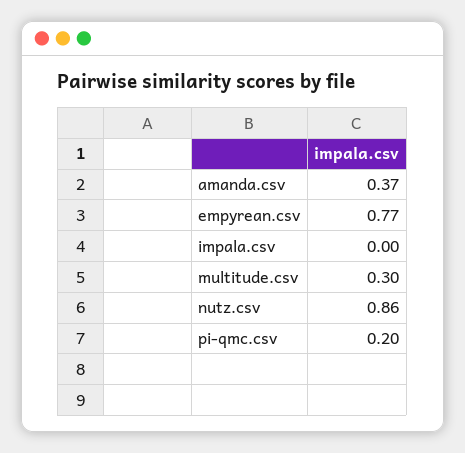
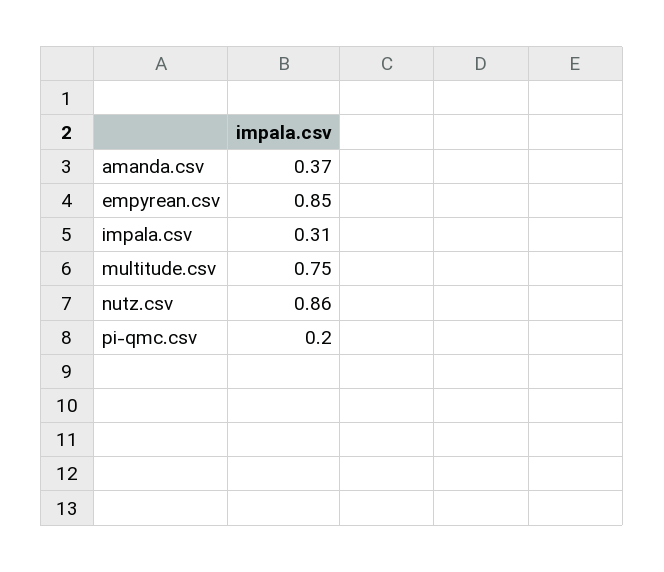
empyrean.csv: 0.77 -> 0.85
impala.csv: 0 -> 0.31
multitude.csv: 0.3 -> 0.75

